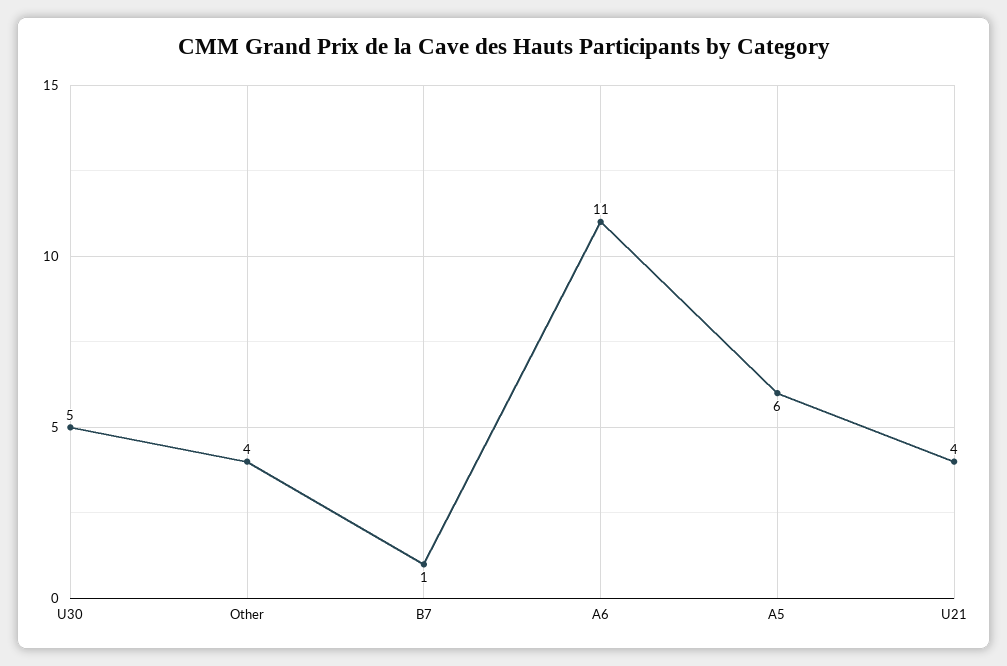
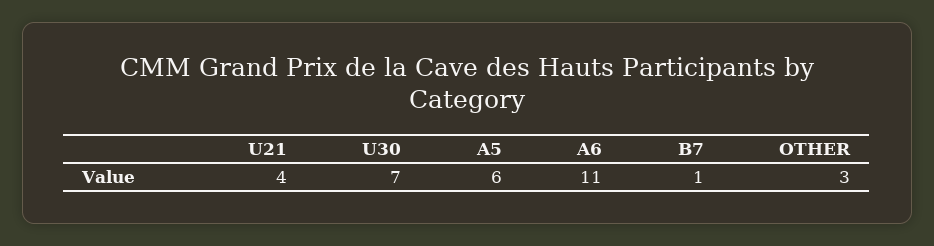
U30: 5 -> 7
Other: 4 -> 3

